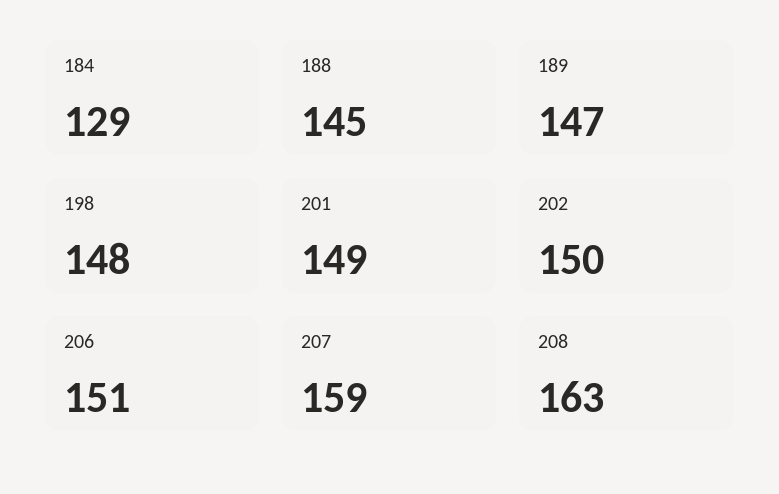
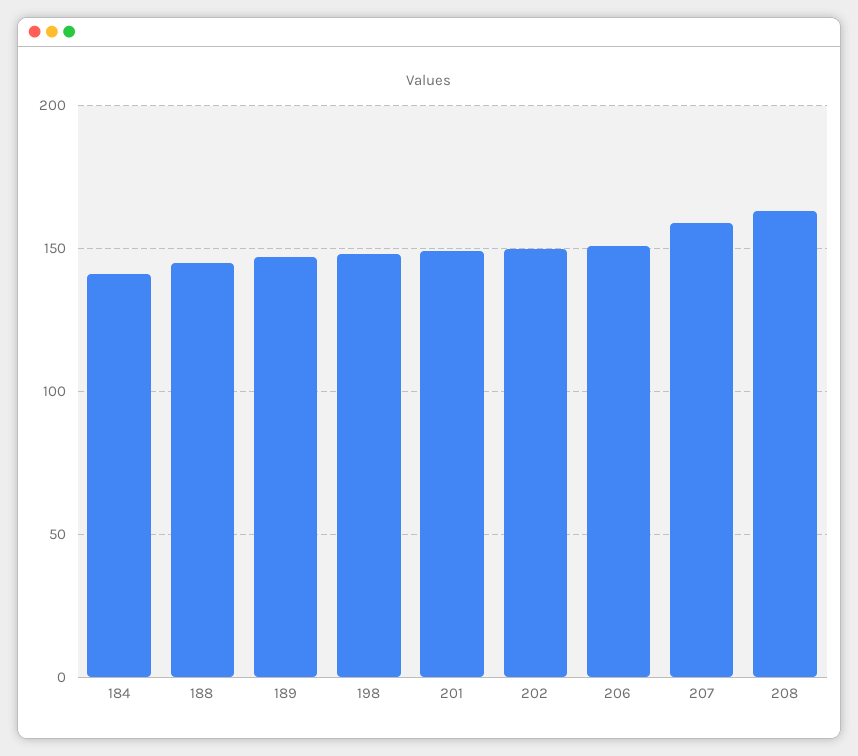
184: 129 -> 140

